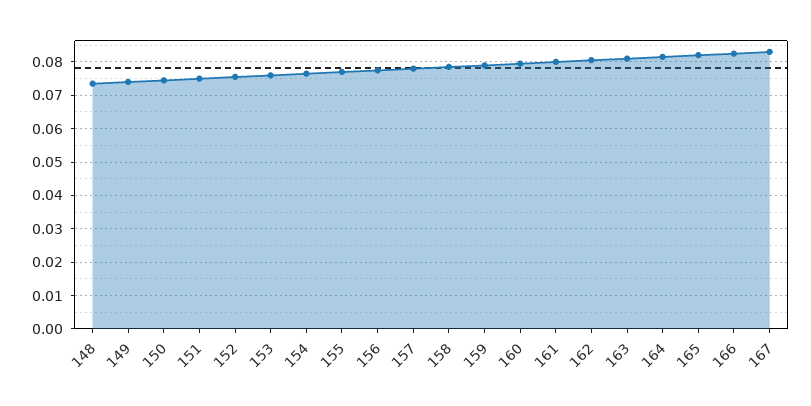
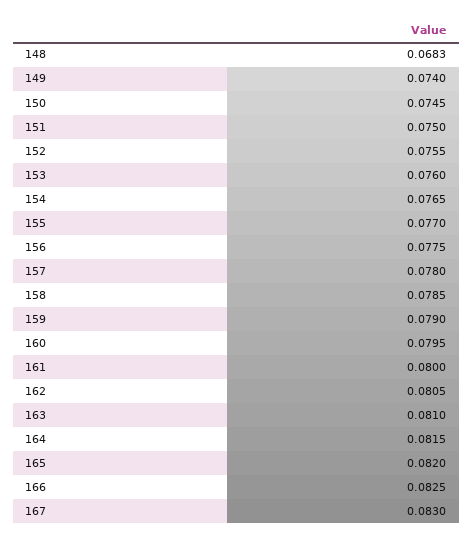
148: 0.074 -> 0.0683

